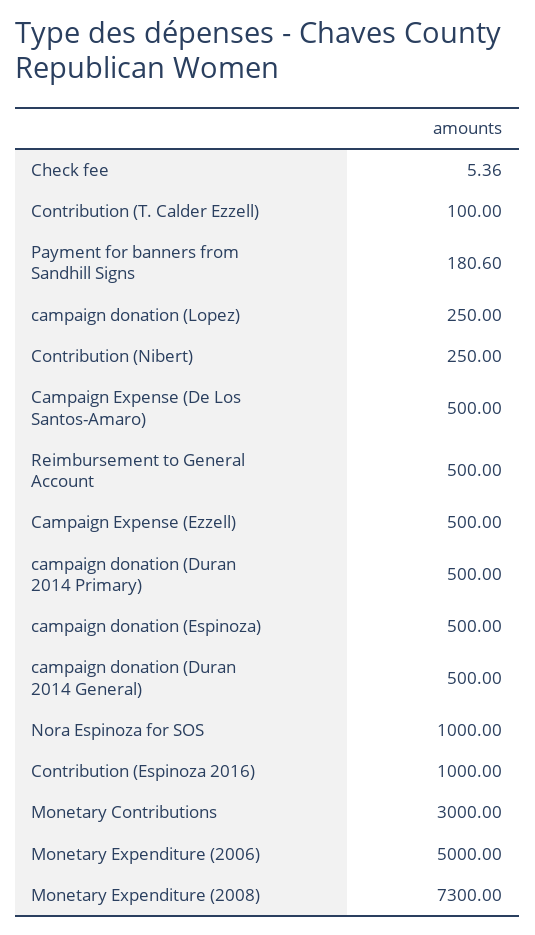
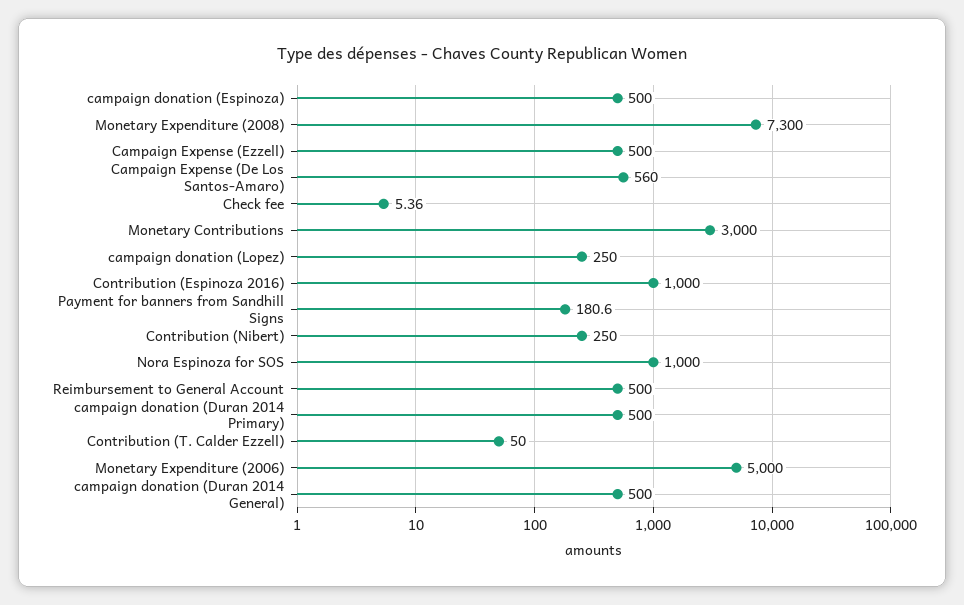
Contribution (T. Calder Ezzell): 100 -> 50
Campaign Expense (De Los Santos-Amaro): 500 -> 560

